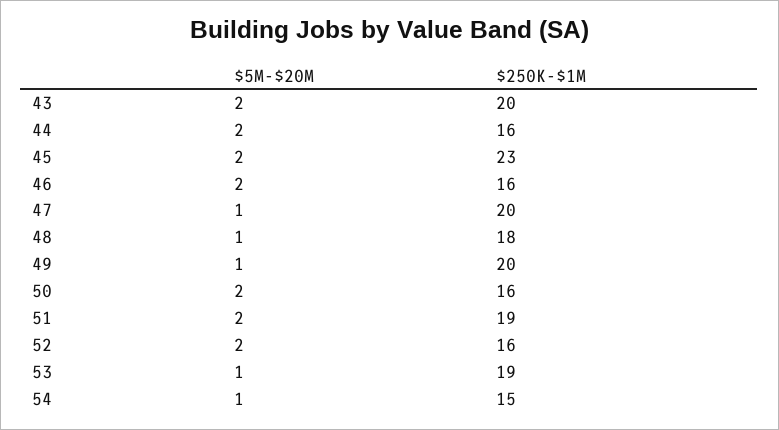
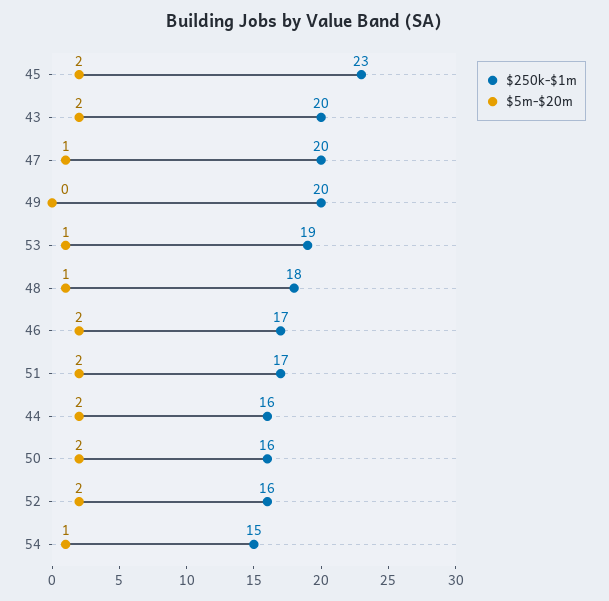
$250K-$1M, 46: 16 -> 17
$5M-$20M, 49: 1 -> 0
$250K-$1M, 51: 19 -> 17

